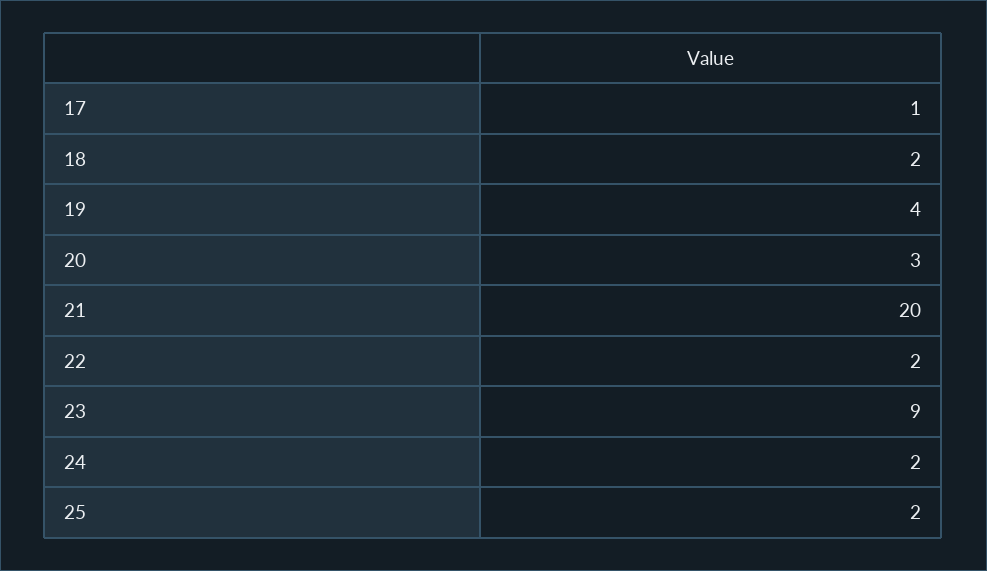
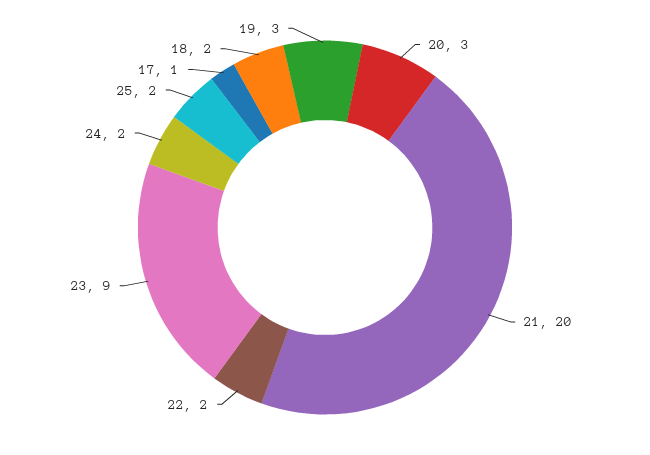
19: 4 -> 3

